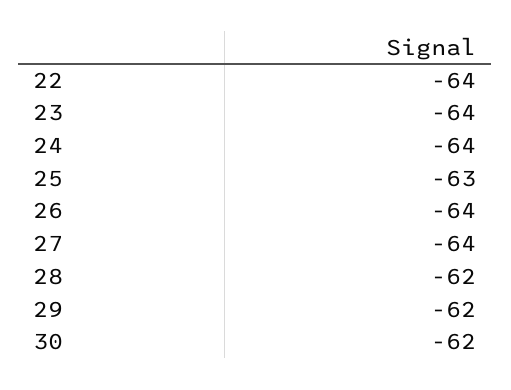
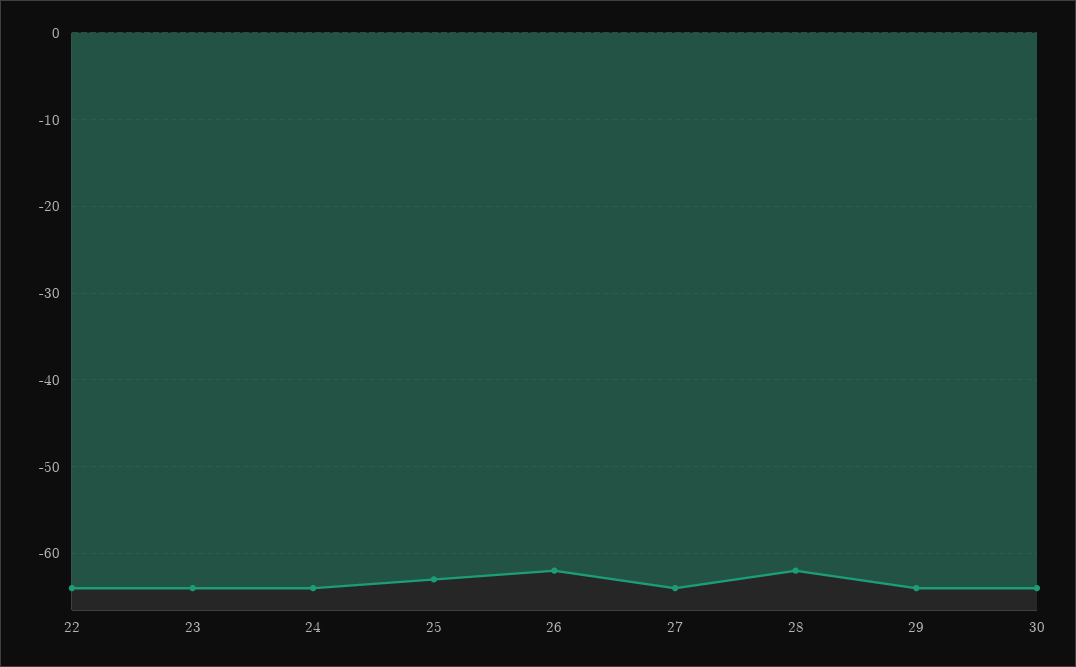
26: -64 -> -62
29: -62 -> -64
30: -62 -> -64

